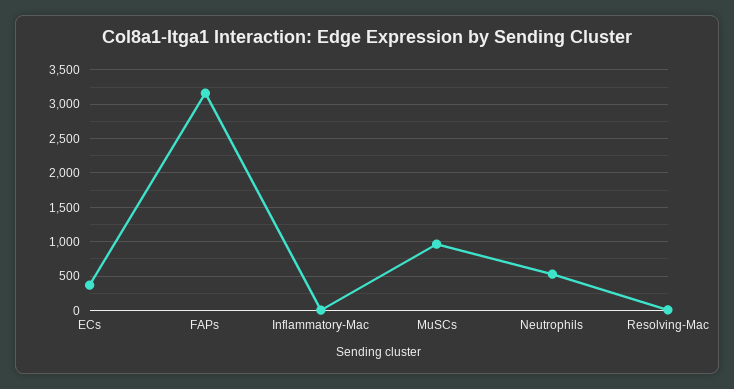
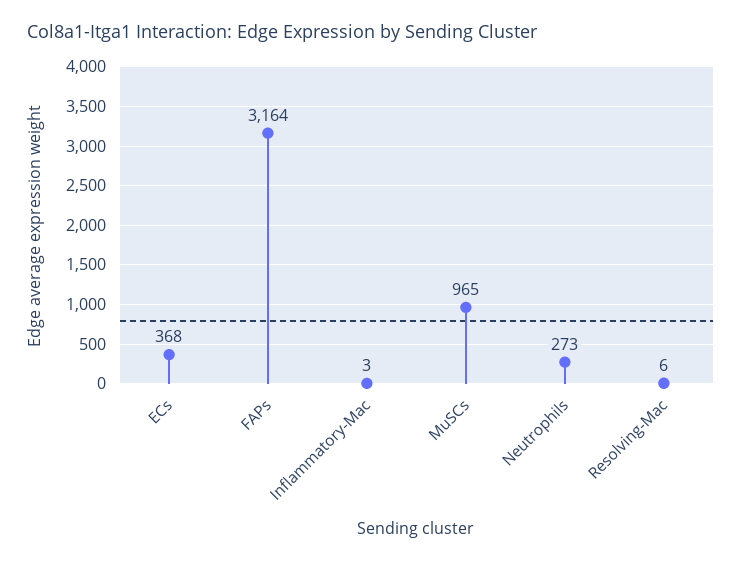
Neutrophils: 500 -> 273

